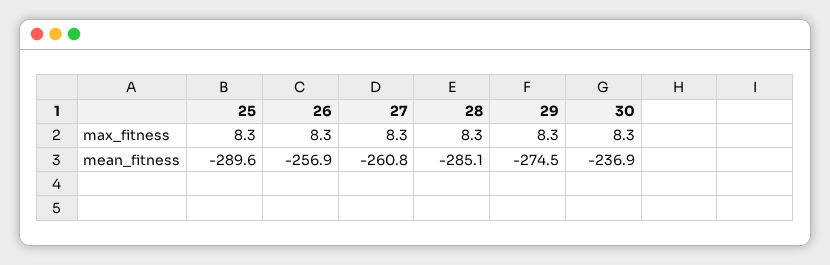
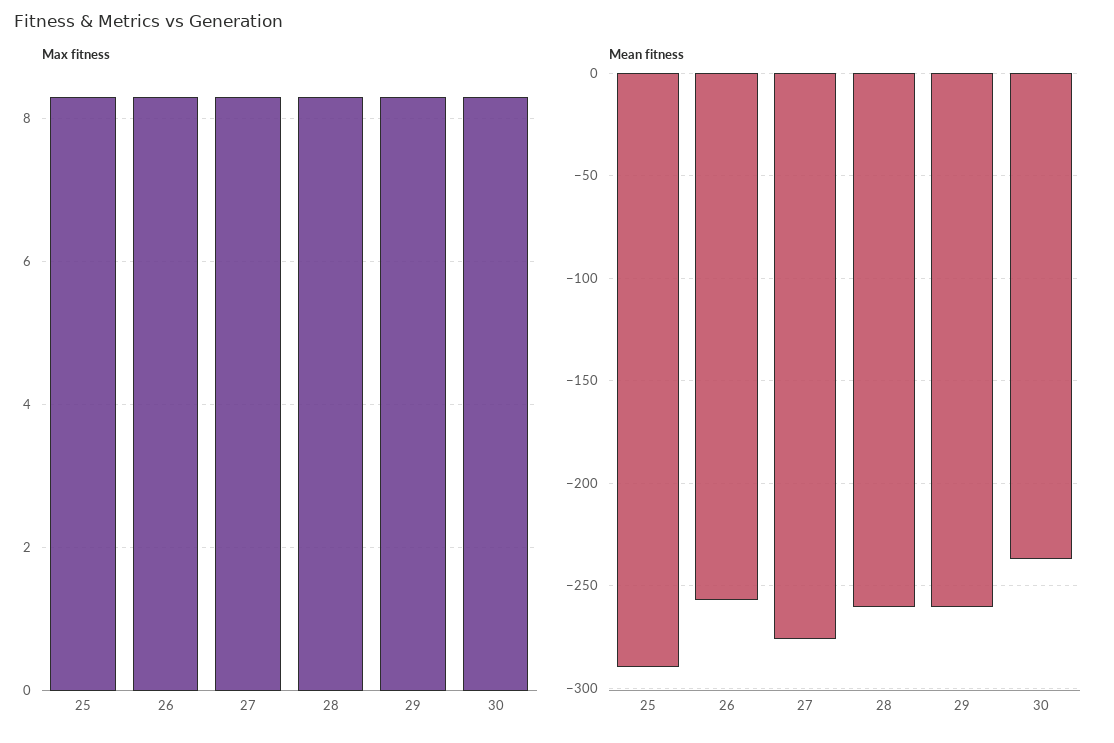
mean_fitness, 27: -260.8 -> -275
mean_fitness, 28: -285.1 -> -260
mean_fitness, 29: -274.5 -> -260

